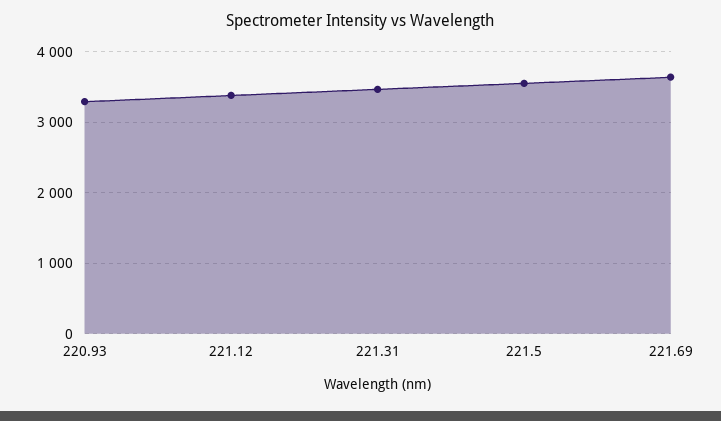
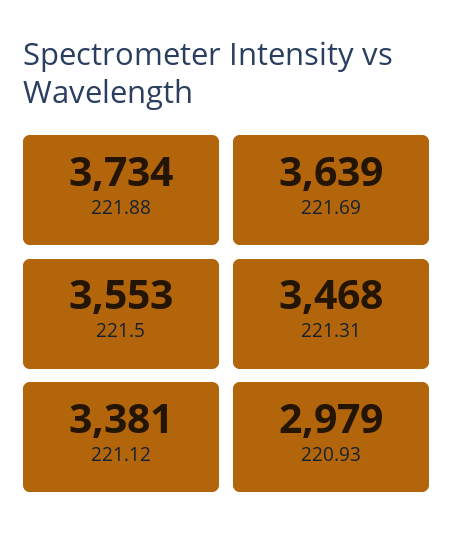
220.93: 3300 -> 2979
221.88: none -> 3734

